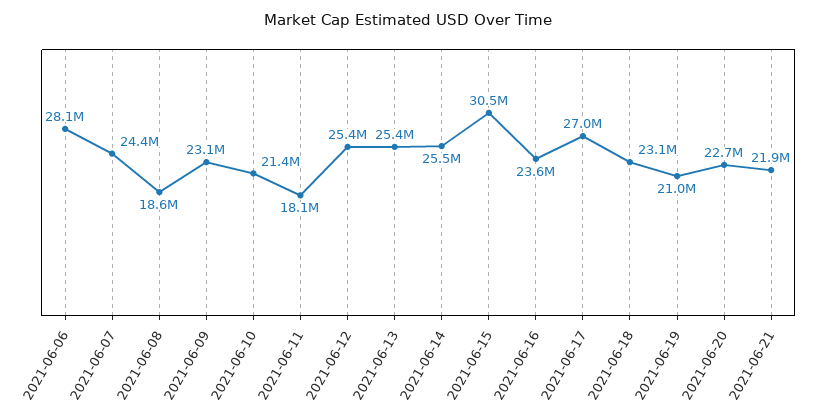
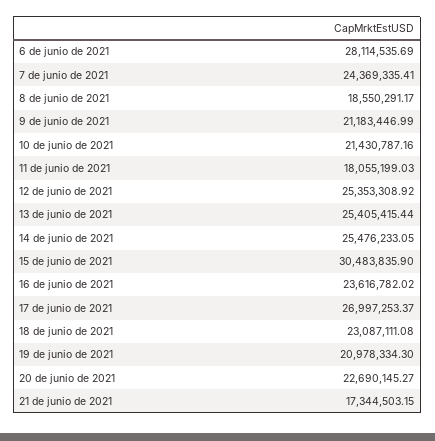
2021-06-09: 23100000 -> 21183446.99
2021-06-21: 21900000 -> 17344503.15

